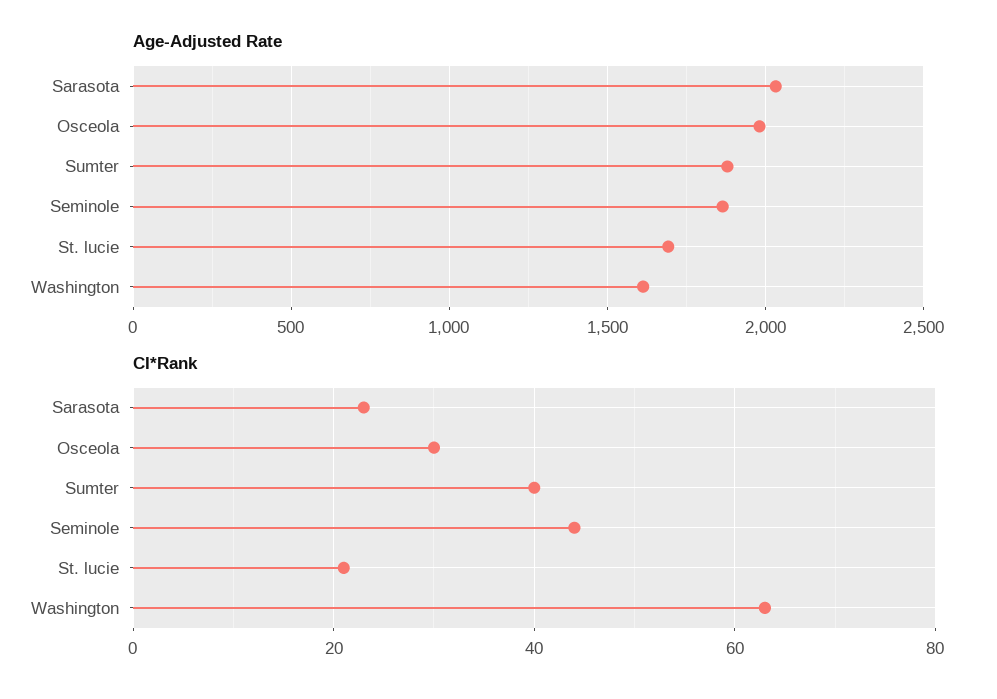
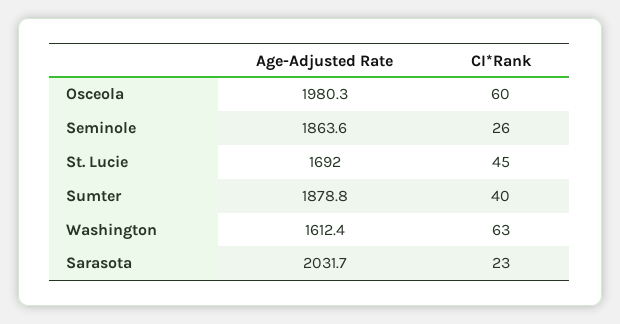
CI*Rank, Osceola: 30 -> 60
CI*Rank, Seminole: 45 -> 26
CI*Rank, St. lucie: 20 -> 45

